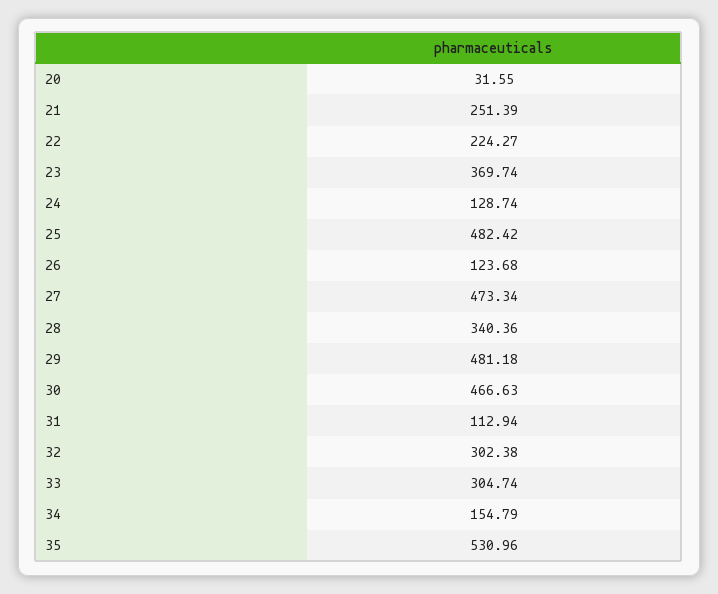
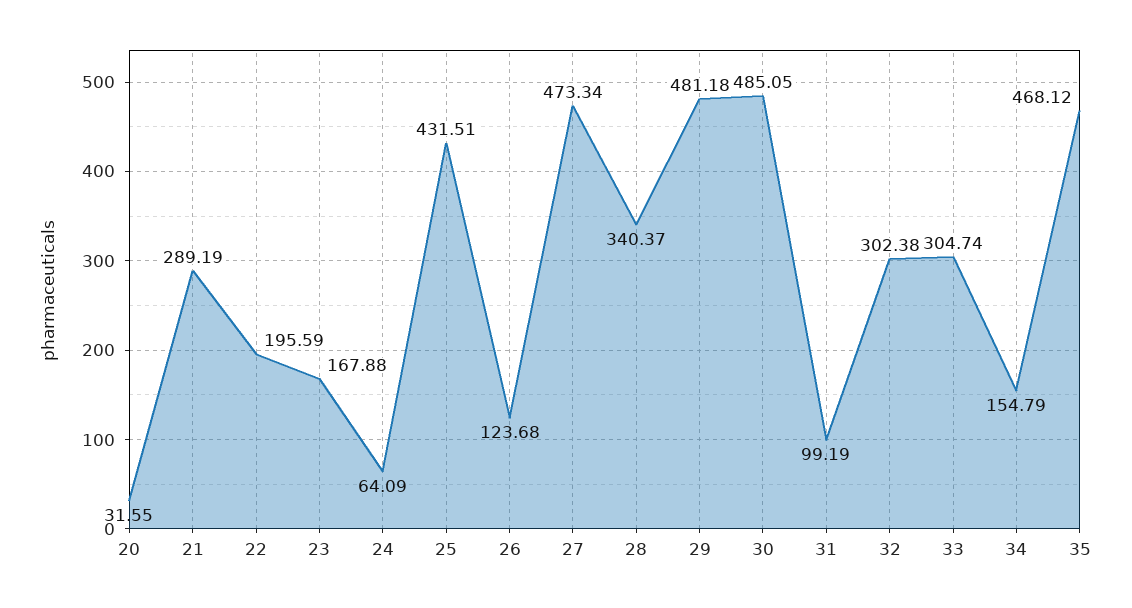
21: 251.39 -> 289.19
22: 224.27 -> 195.59
23: 369.74 -> 167.88
24: 128.74 -> 64.09
25: 482.42 -> 431.51
28: 340.36 -> 340.37
30: 466.63 -> 485.05
31: 112.94 -> 99.19
35: 530.96 -> 468.12

